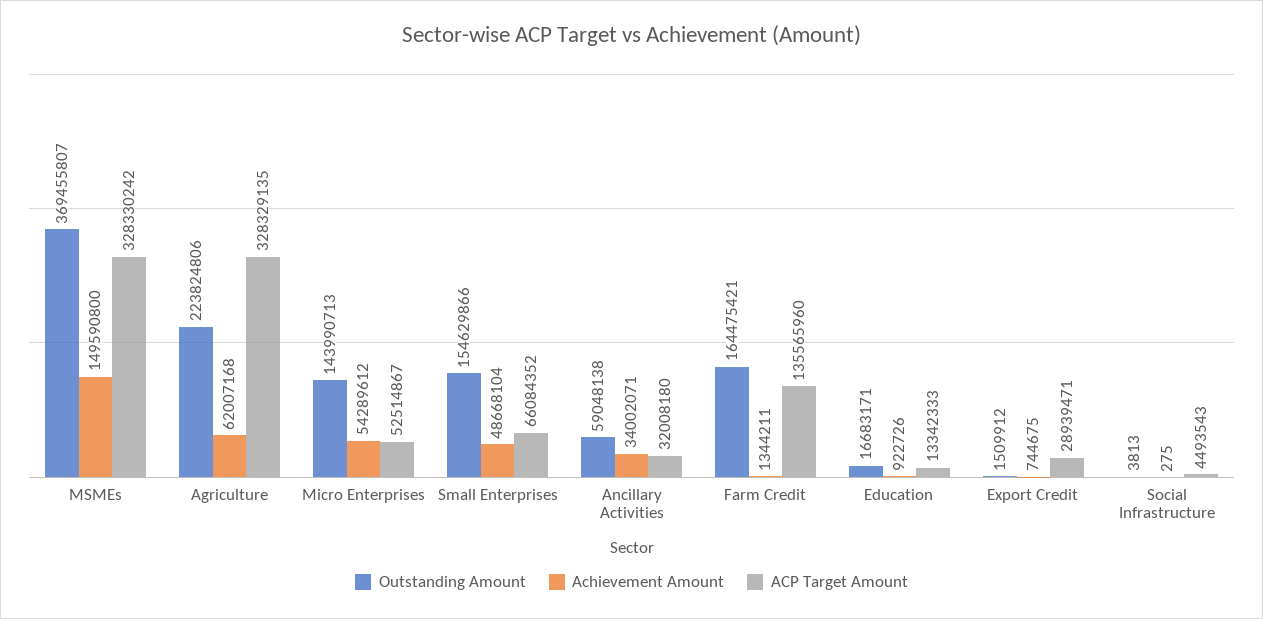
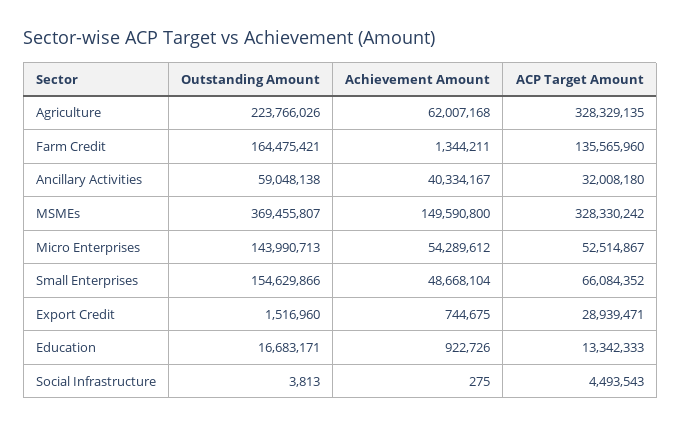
Outstanding Amount, Agriculture: 223824806 -> 223766026
Achievement Amount, Ancillary Activities: 34002071 -> 40334167
Outstanding Amount, Export Credit: 1509912 -> 1516960

